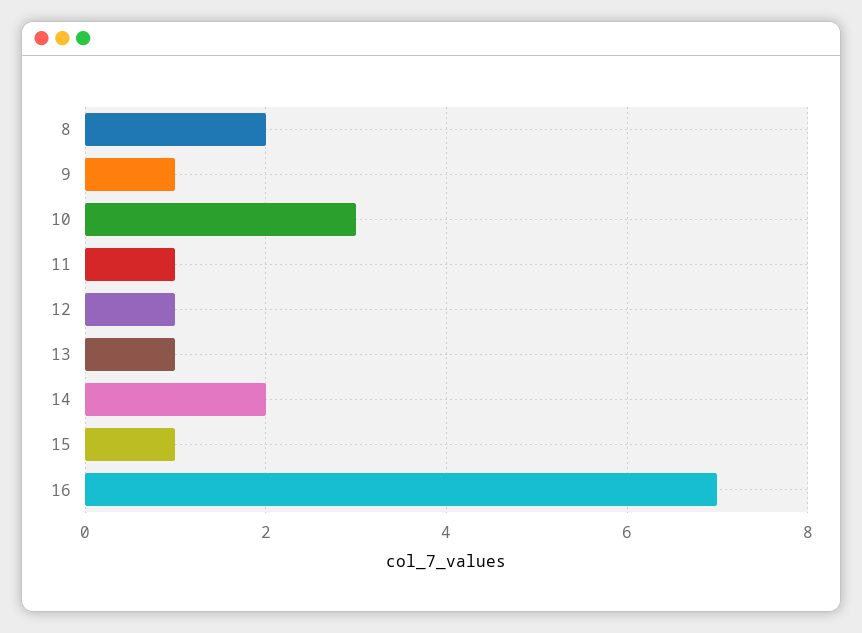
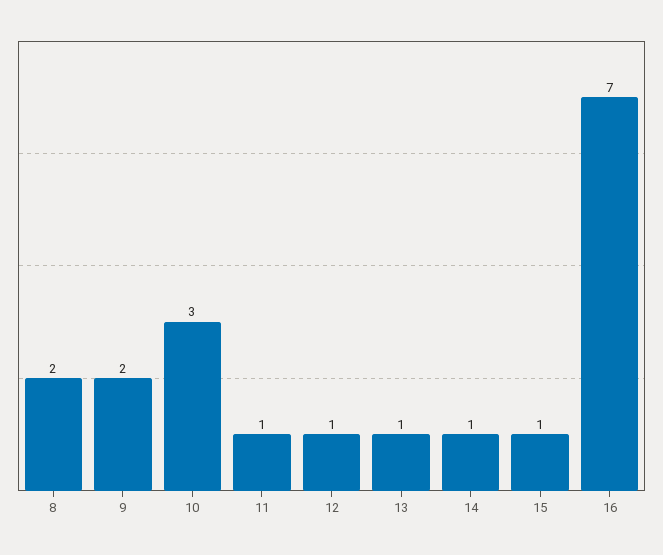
9: 1 -> 2
14: 2 -> 1

